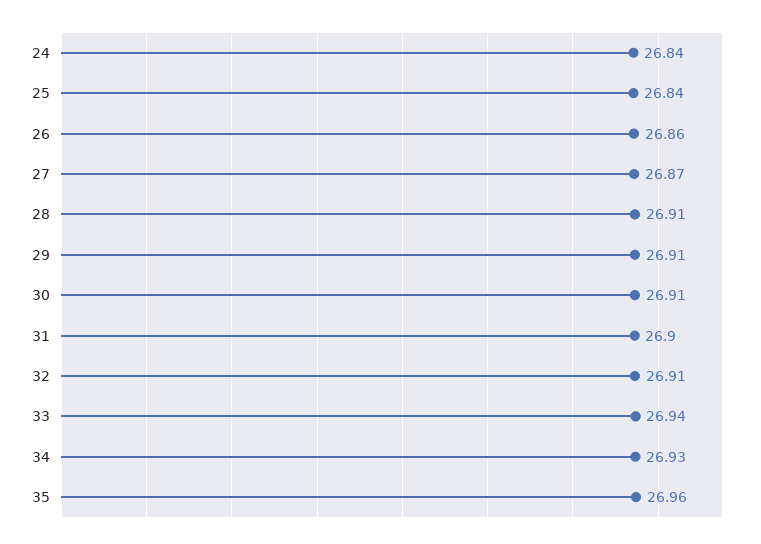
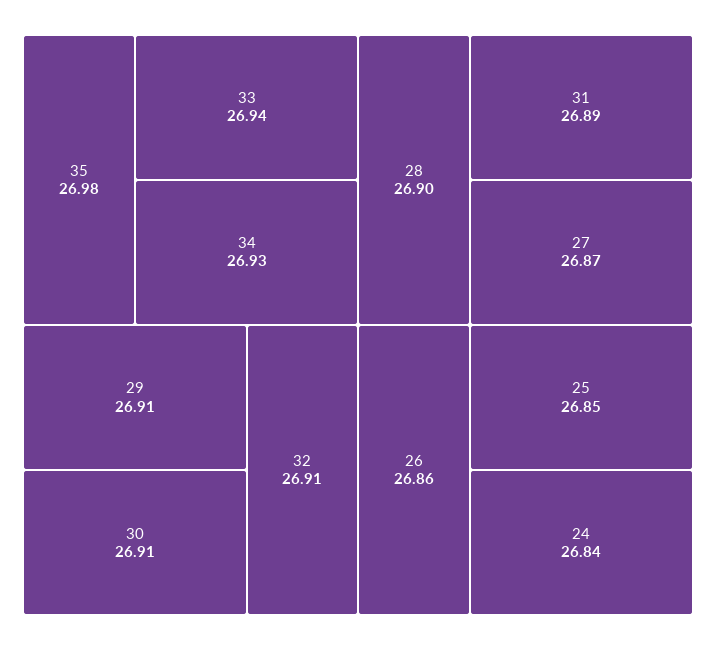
25: 26.84 -> 26.85
28: 26.91 -> 26.9
31: 26.9 -> 26.89
35: 26.96 -> 26.98

